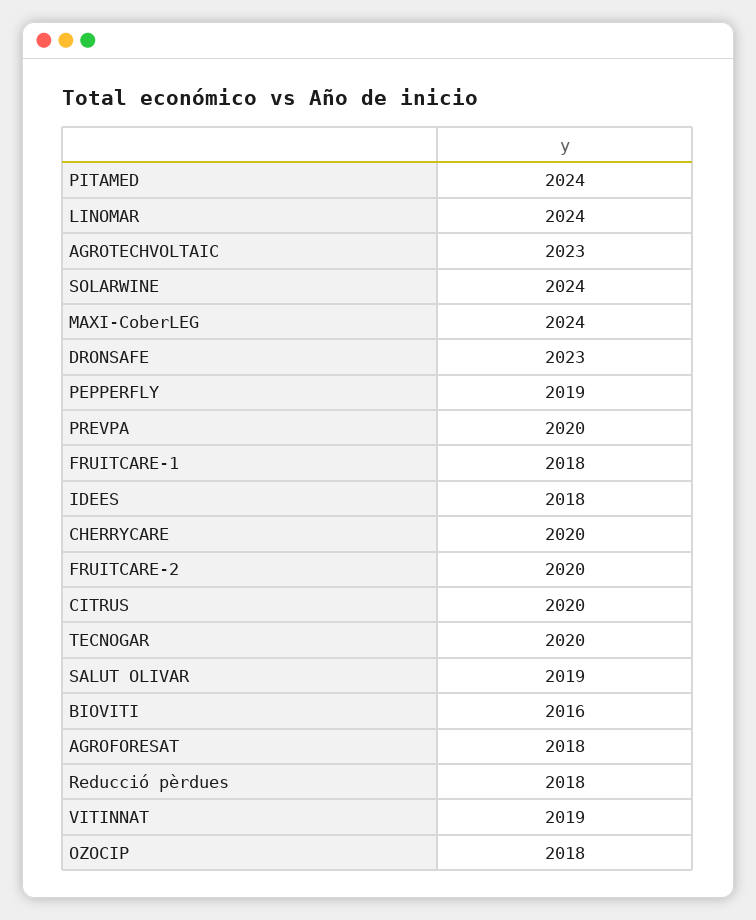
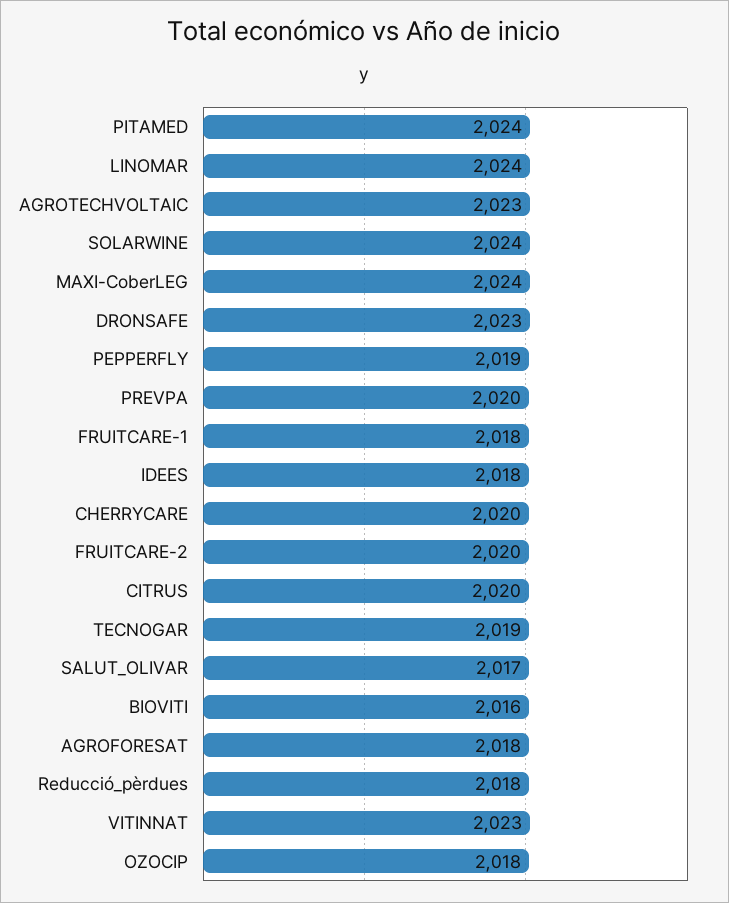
TECNOGAR: 2020 -> 2019
SALUT OLIVAR: 2019 -> 2017
VITINNAT: 2019 -> 2023

